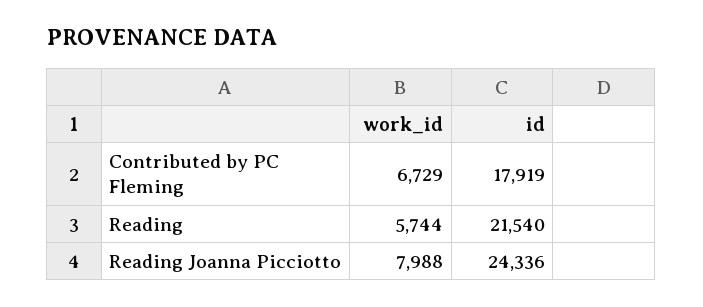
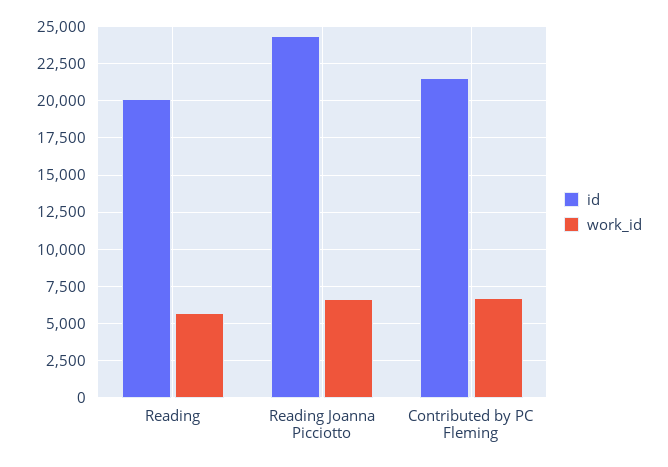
id, Contributed by PC Fleming: 17919 -> 21500
id, Reading: 21540 -> 20000
work_id, Reading Joanna Picciotto: 7988 -> 6500

